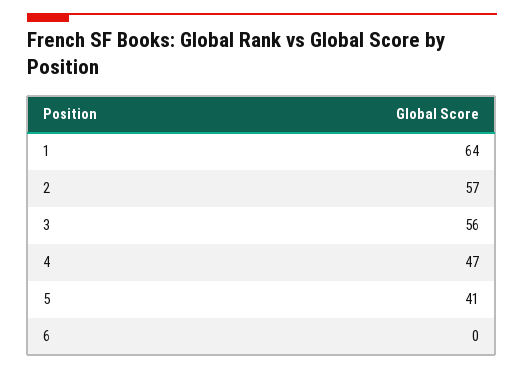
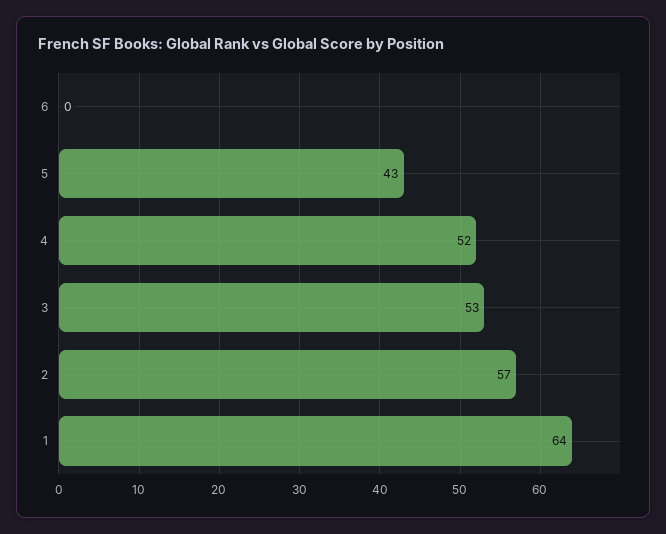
3: 56 -> 53
4: 47 -> 52
5: 41 -> 43

